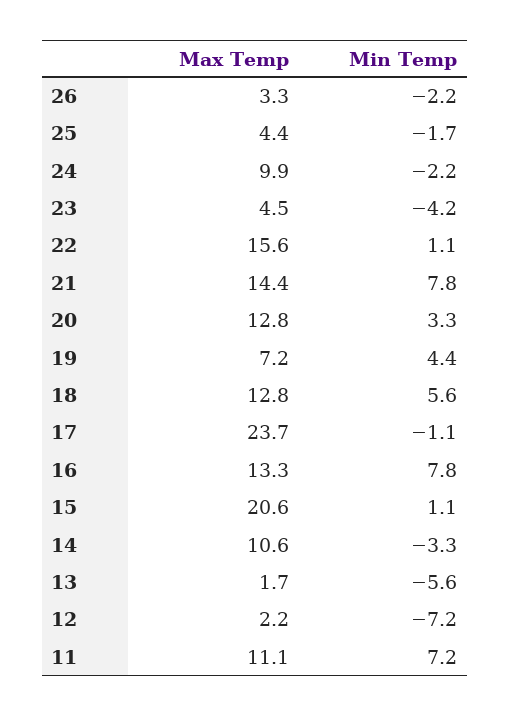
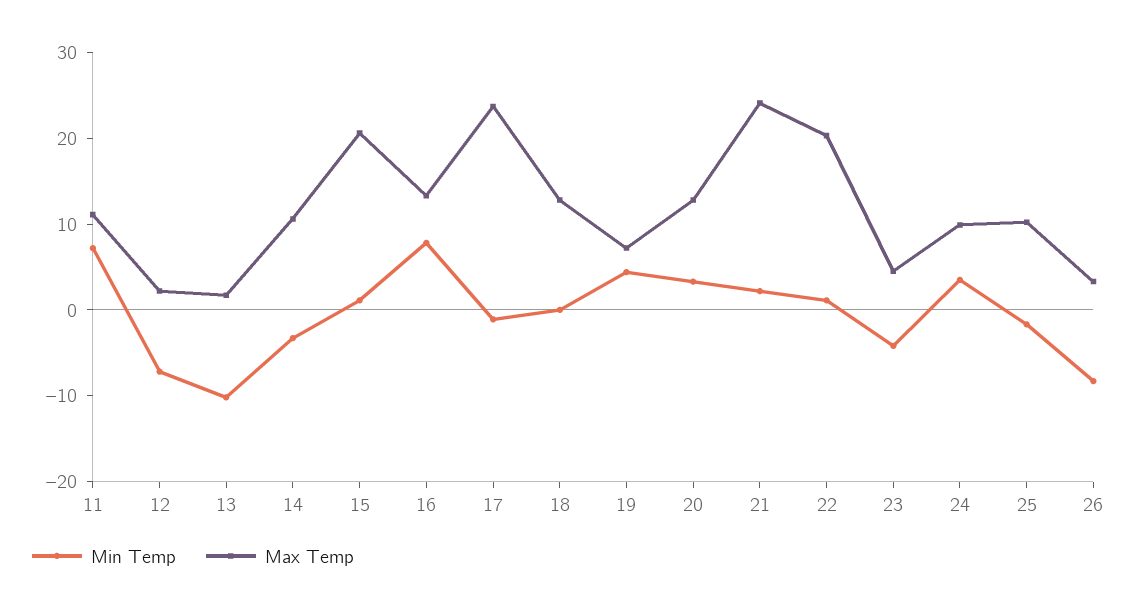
Min Temp, 26: -2.2 -> -8
Max Temp, 25: 4.4 -> 10
Min Temp, 24: -2.2 -> 4
Max Temp, 22: 15.6 -> 20
Max Temp, 21: 14.4 -> 24
Min Temp, 21: 7.8 -> 2
Min Temp, 18: 5.6 -> 0
Min Temp, 13: -5.6 -> -10

